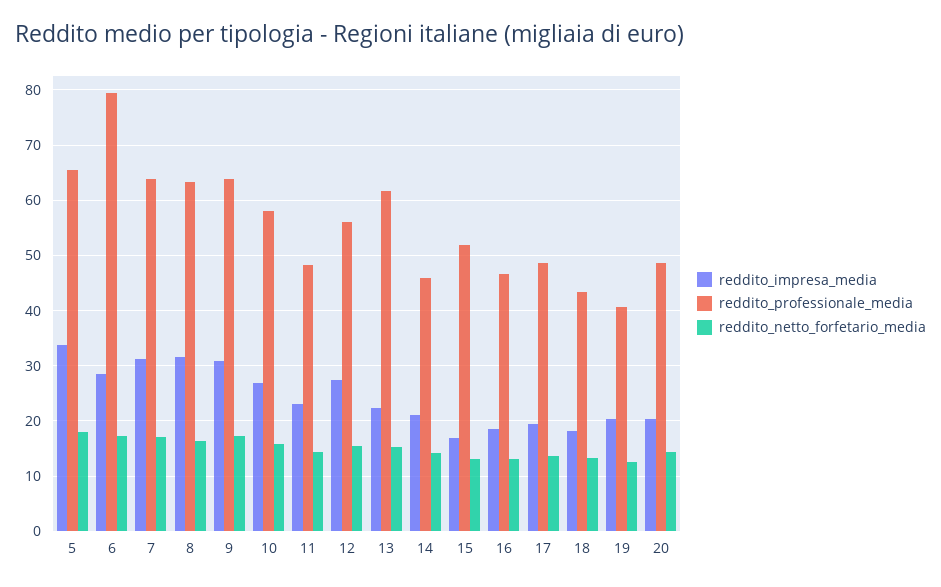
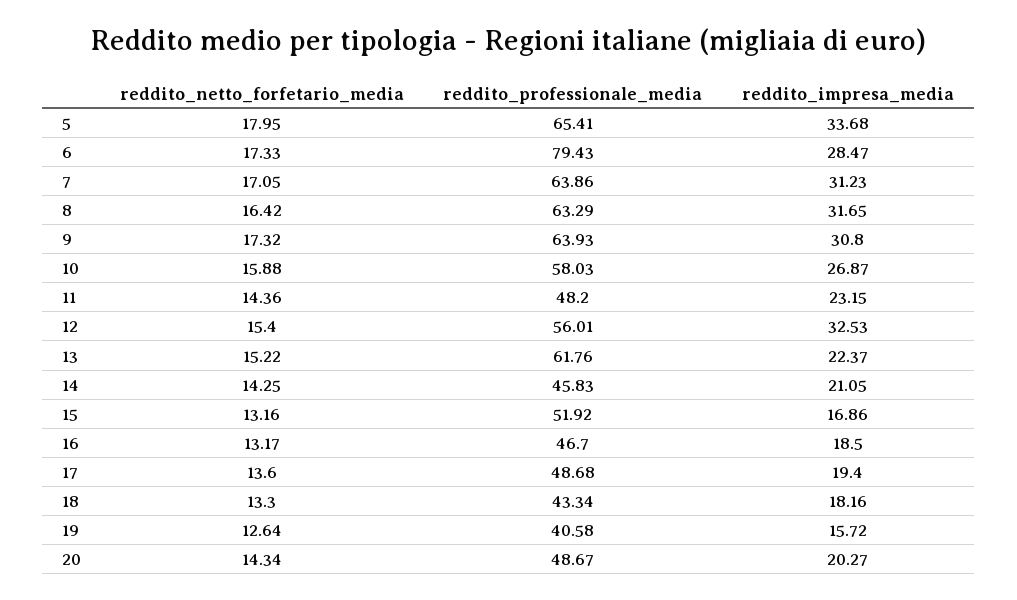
reddito_impresa_media, 12: 28 -> 32.53
reddito_impresa_media, 19: 20 -> 15.72

